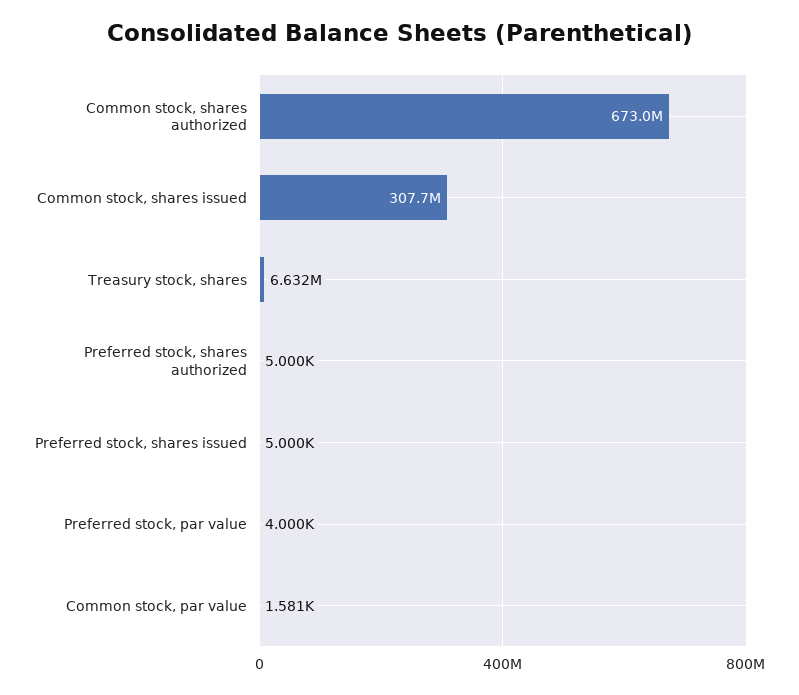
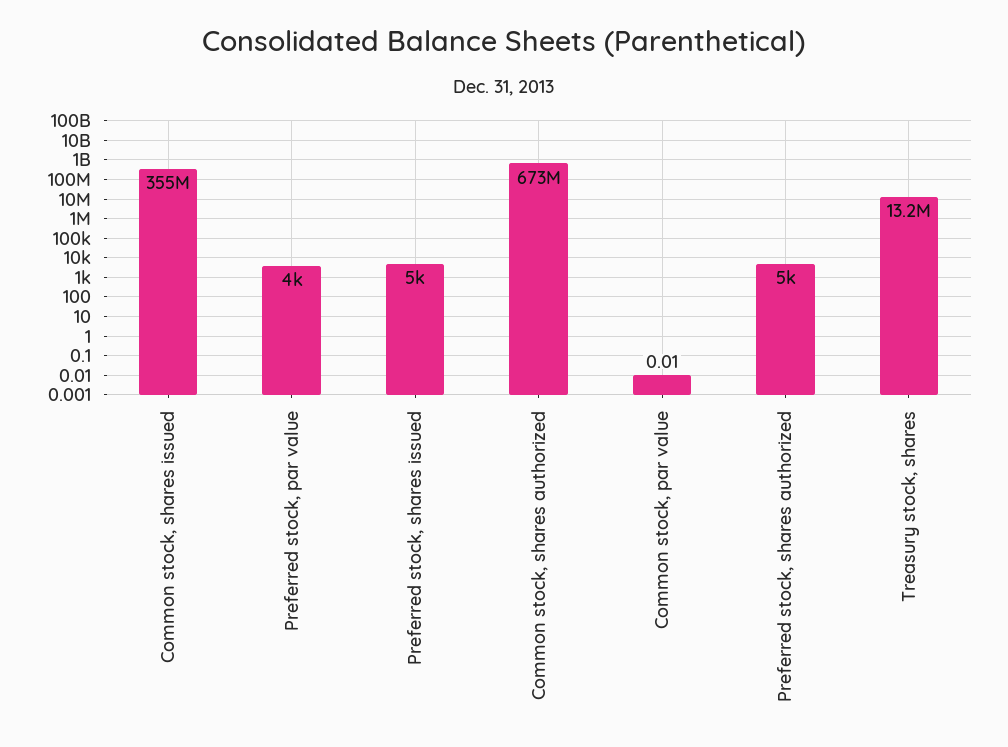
Common stock, shares issued: 307700000 -> 355000000
Treasury stock, shares: 6632000 -> 13200000
Common stock, par value: 1581 -> 0.01

